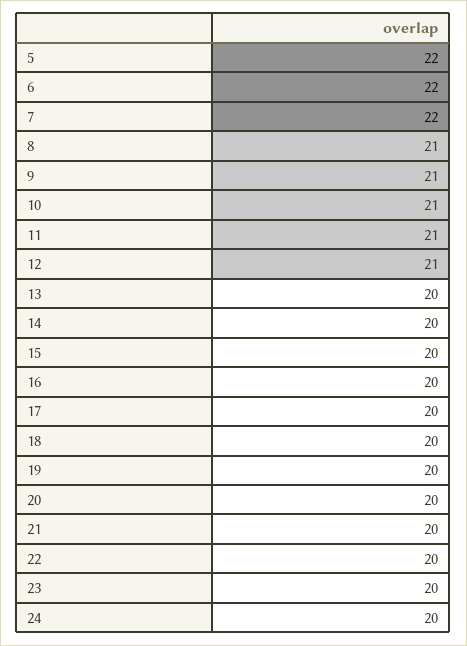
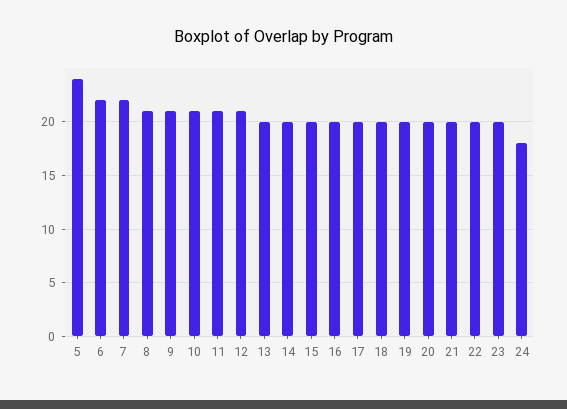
5: 22 -> 24
24: 20 -> 18

